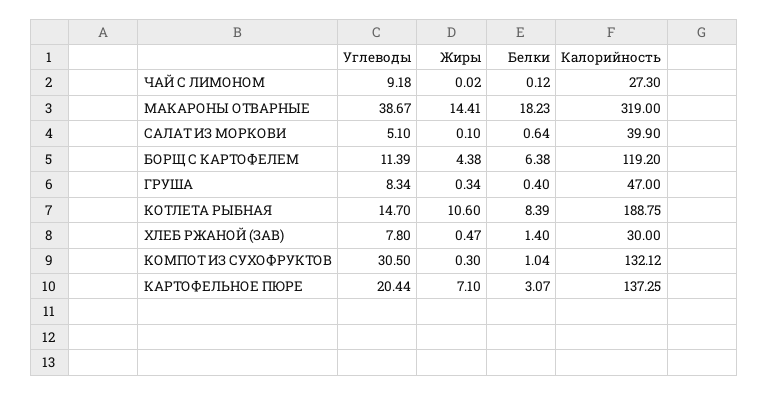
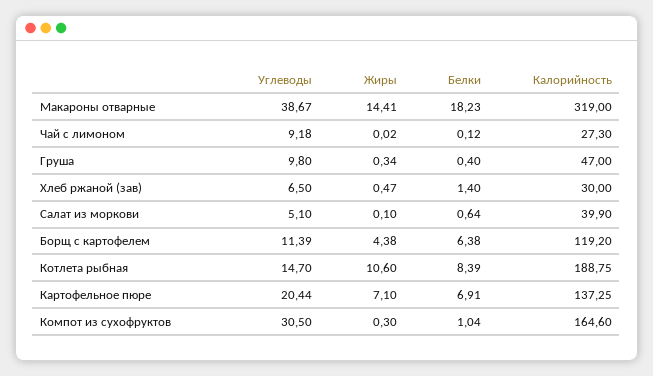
Углеводы, ГРУША: 8.34 -> 9.8
Углеводы, ХЛЕБ РЖАНОЙ (ЗАВ): 7.8 -> 6.5
Калорийность, КОМПОТ ИЗ СУХОФРУКТОВ: 132.12 -> 164.6
Белки, КАРТОФЕЛЬНОЕ ПЮРЕ: 3.07 -> 6.91

